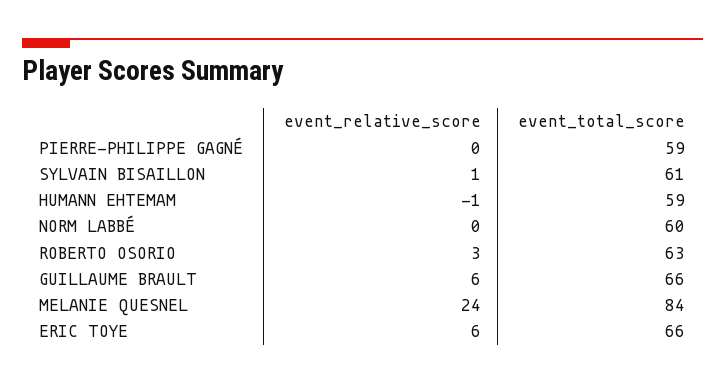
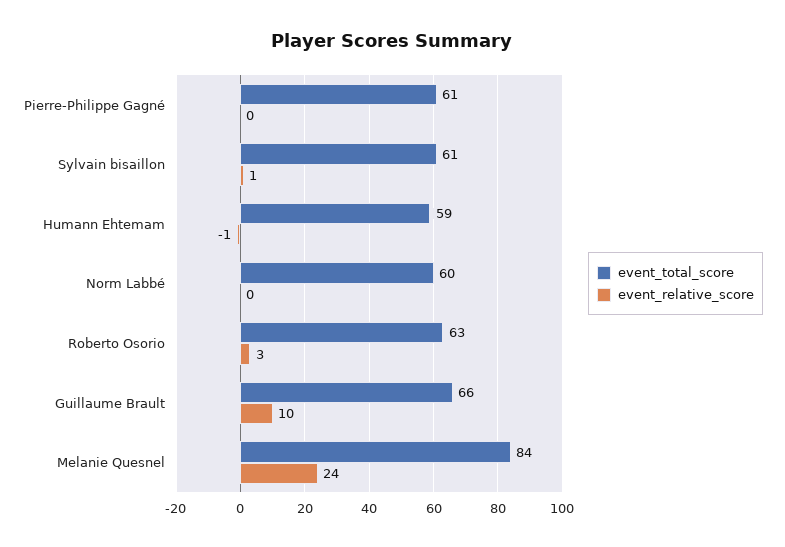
event_total_score, PIERRE-PHILIPPE GAGNÉ: 59 -> 61
event_relative_score, GUILLAUME BRAULT: 6 -> 10
event_relative_score, ERIC TOYE: 6 -> none
event_total_score, ERIC TOYE: 66 -> none

